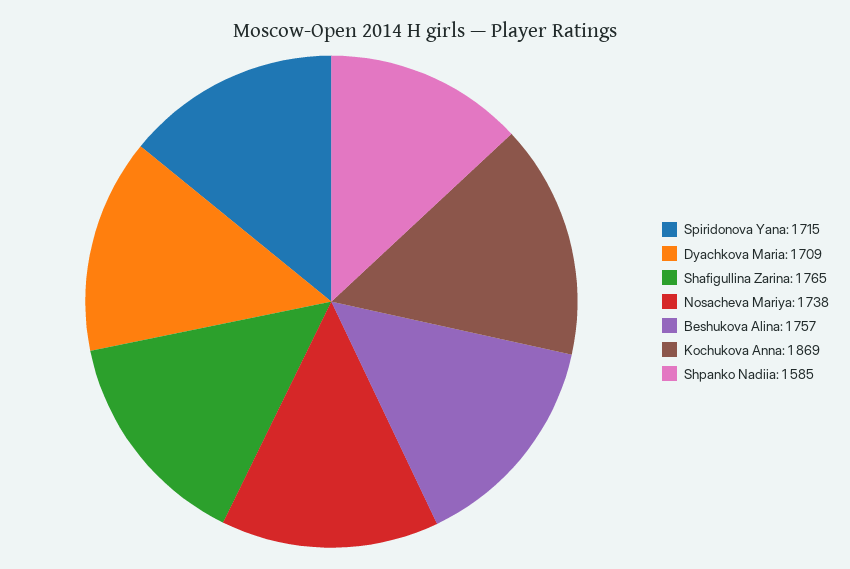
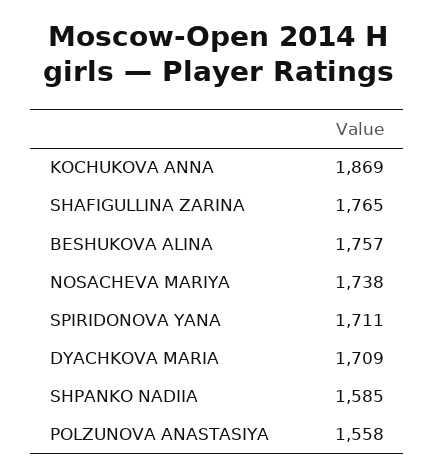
Spiridonova Yana: 1715 -> 1711
POLZUNOVA ANASTASIYA: none -> 1558

